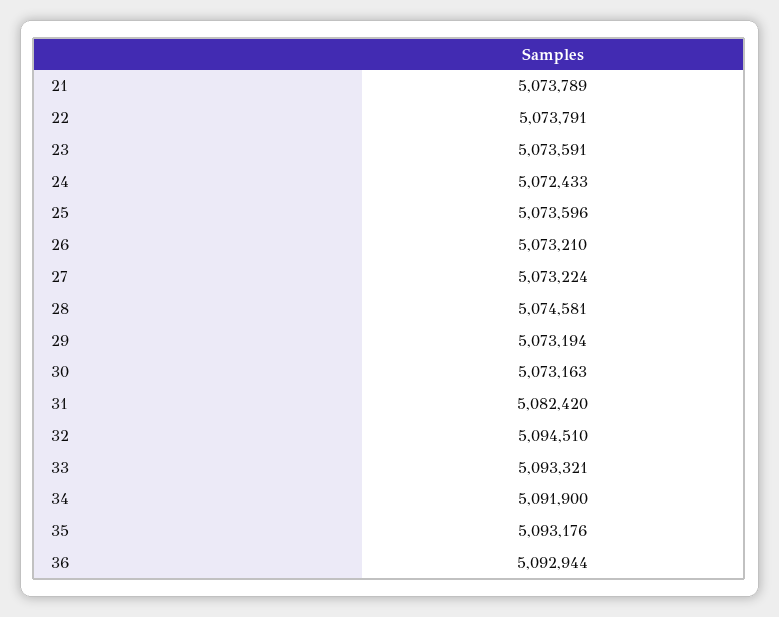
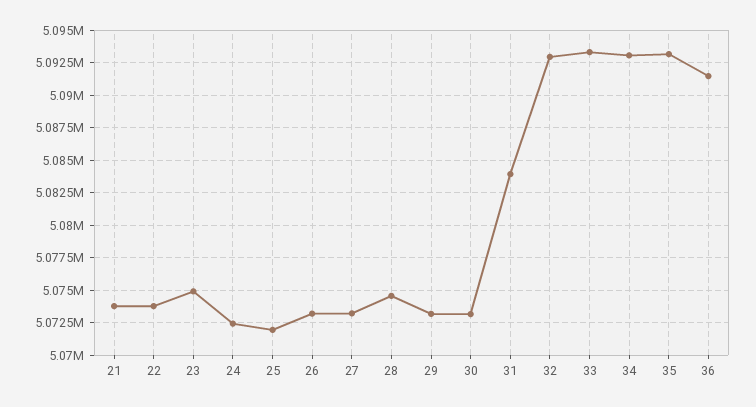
23: 5073591 -> 5075000
25: 5073596 -> 5072000
31: 5082420 -> 5084000
32: 5094510 -> 5093000
34: 5091900 -> 5093000
36: 5092944 -> 5091500

